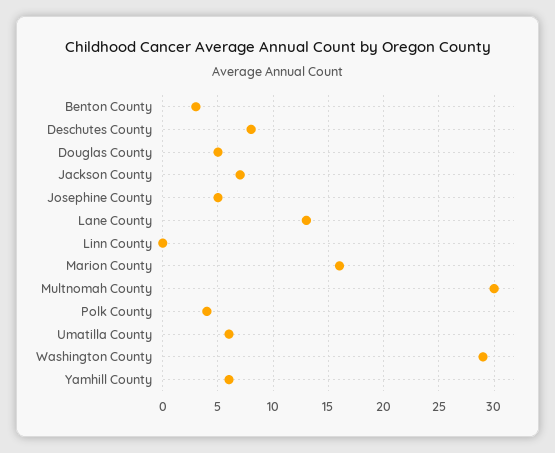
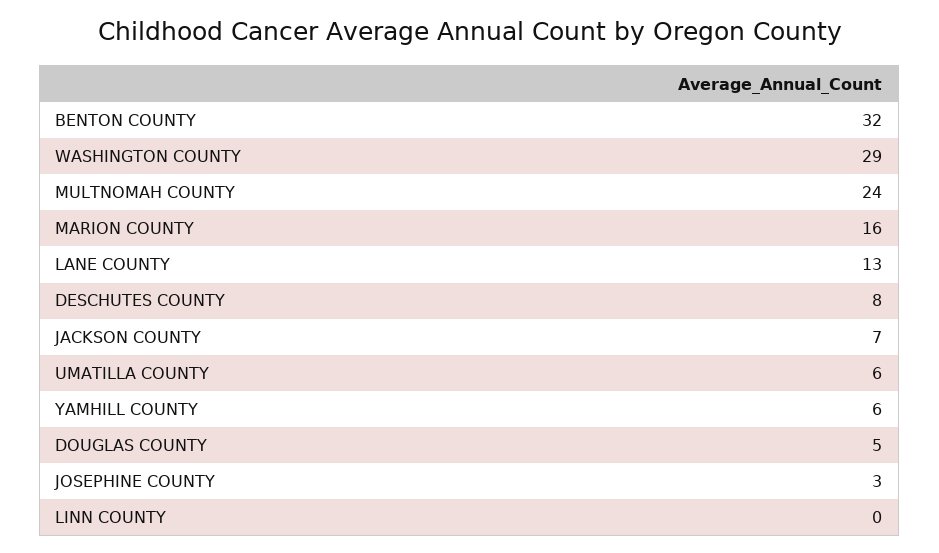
Benton County: 3 -> 32
Josephine County: 5 -> 3
Multnomah County: 30 -> 24
Polk County: 4 -> none

